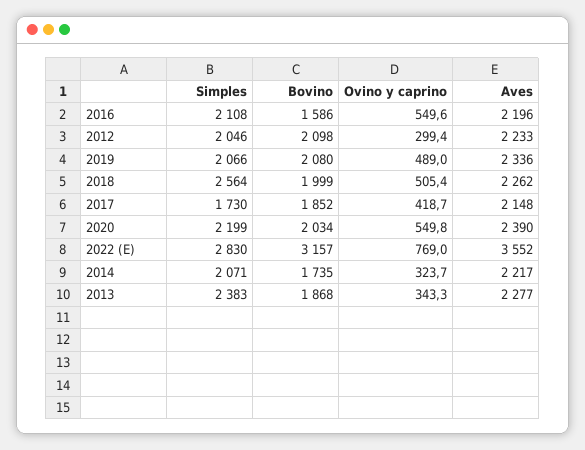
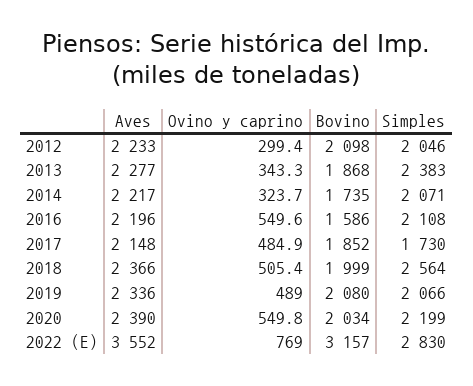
Aves, 2018: 2262 -> 2366
Ovino y caprino, 2017: 418.7 -> 484.9

